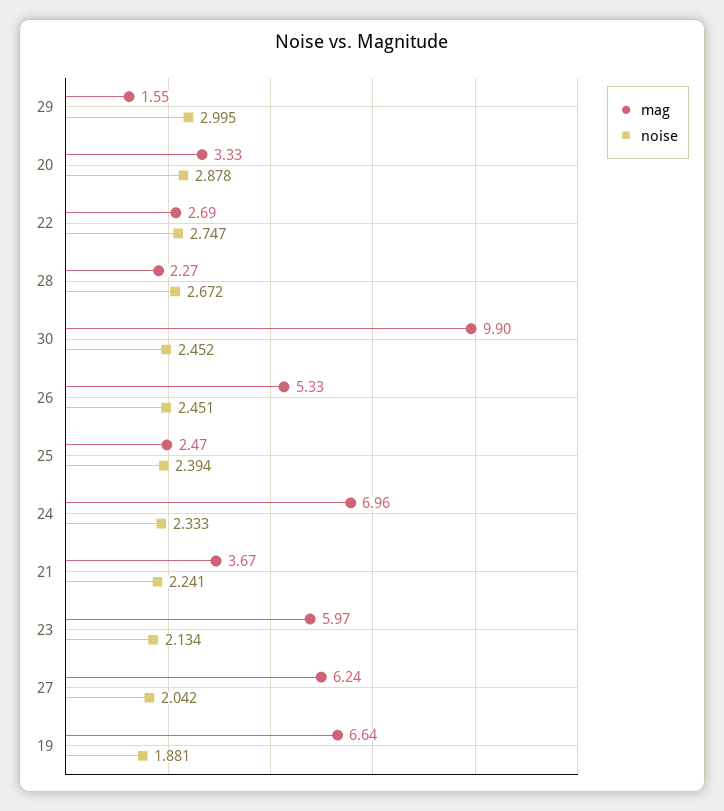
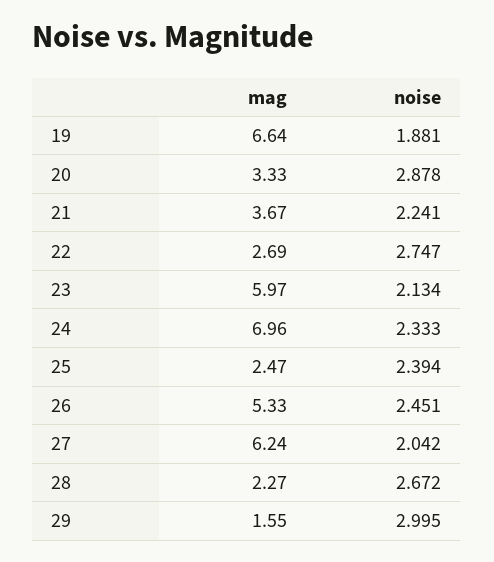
mag, 30: 9.9 -> none
noise, 30: 2.452 -> none

